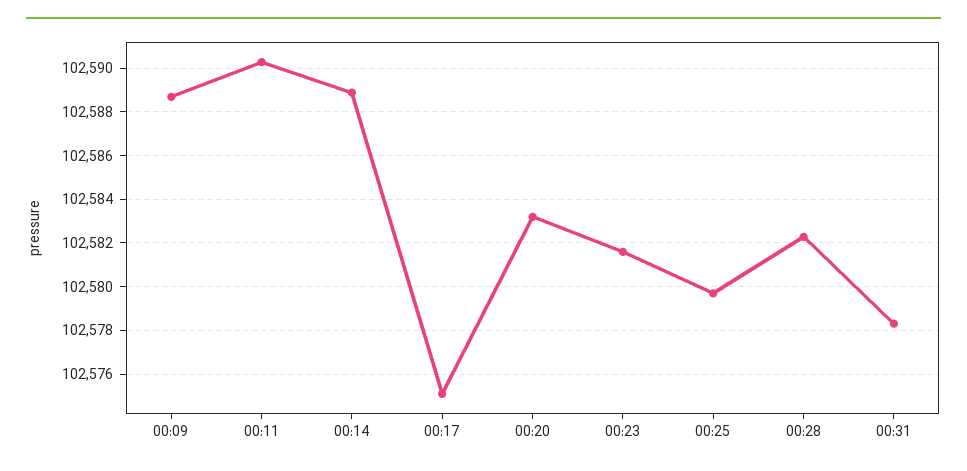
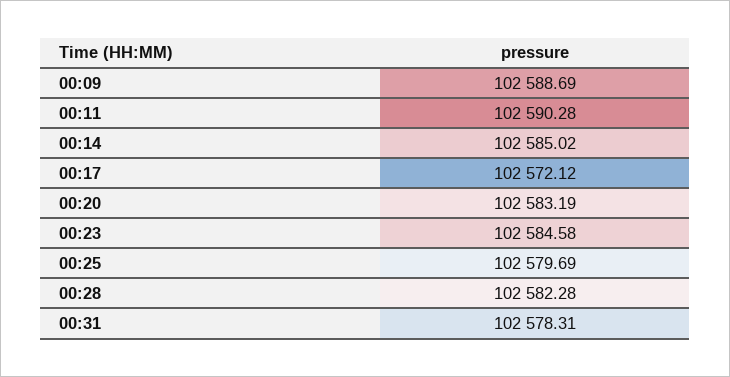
00:14: 102589 -> 102585.02
00:17: 102575 -> 102572.12
00:23: 102581.5 -> 102584.58

